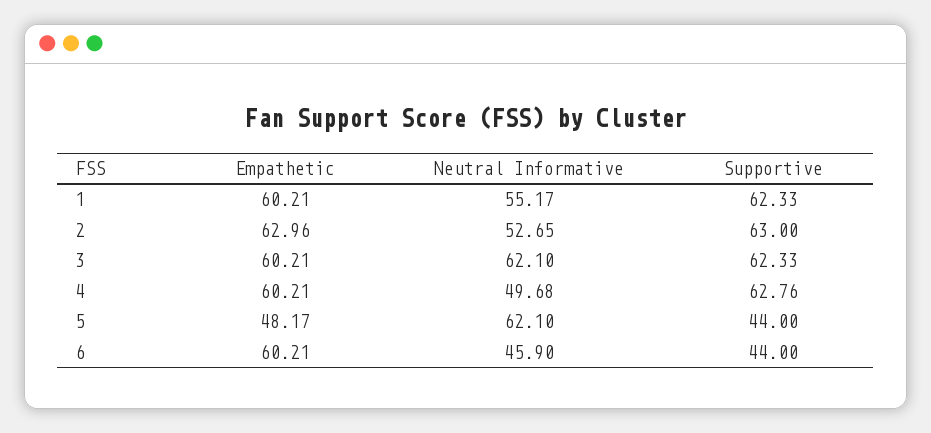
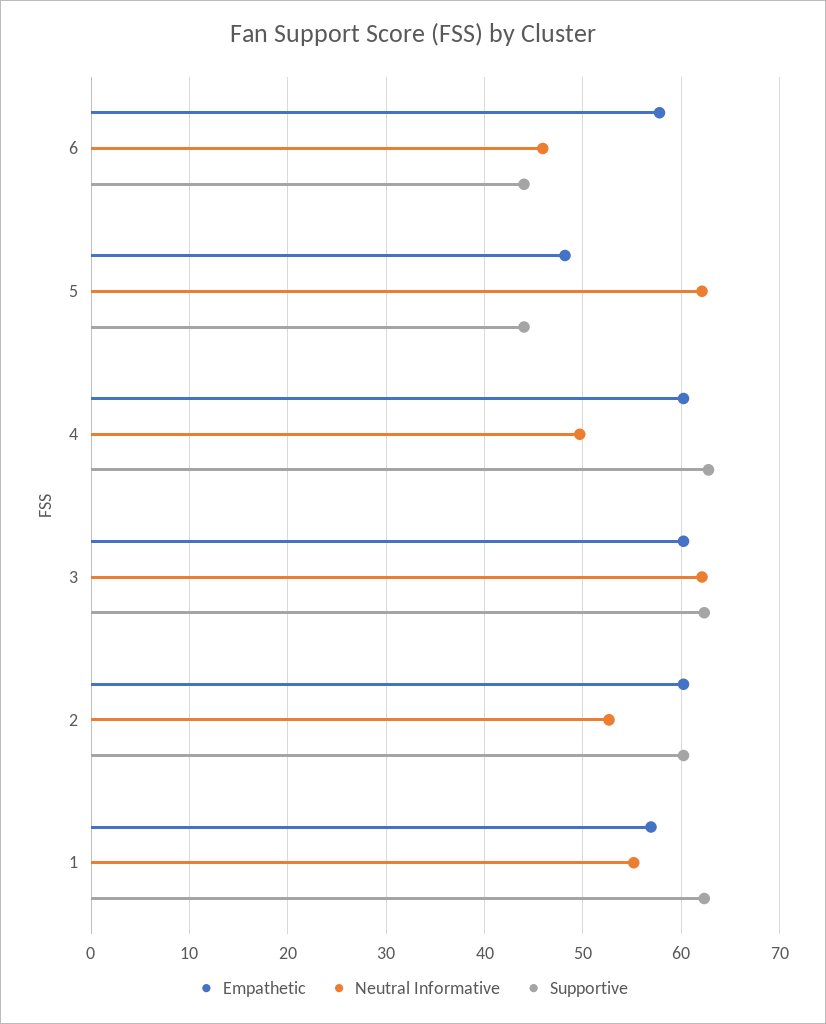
Empathetic, 1: 60.21 -> 57
Empathetic, 2: 62.96 -> 60
Supportive, 2: 63 -> 60
Empathetic, 6: 60.21 -> 58

